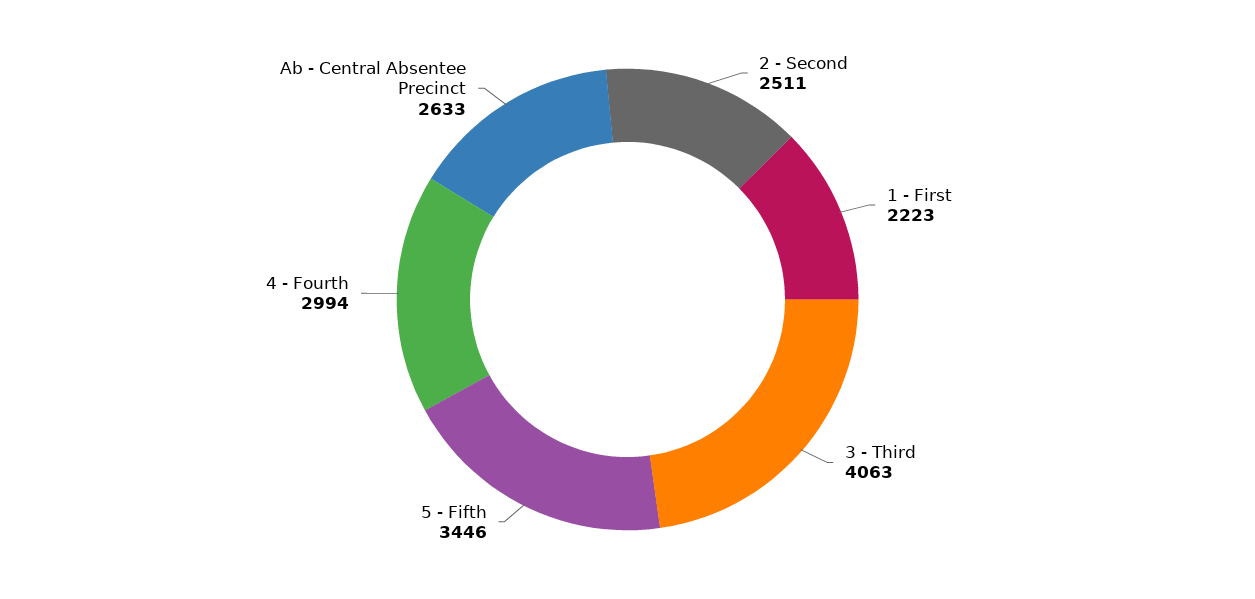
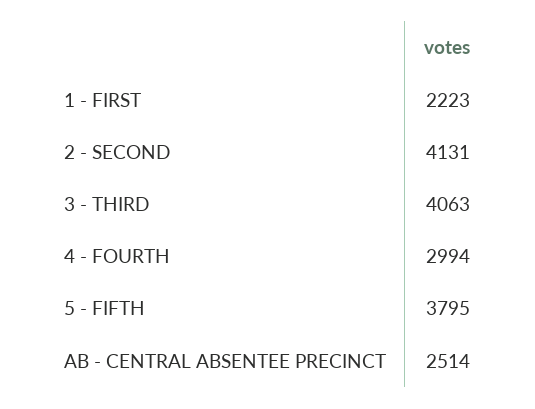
2 - Second: 2511 -> 4131
5 - Fifth: 3446 -> 3795
Ab - Central Absentee Precinct: 2633 -> 2514

